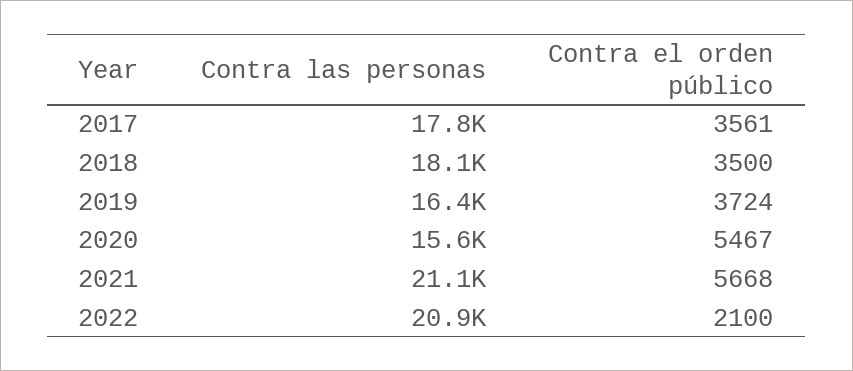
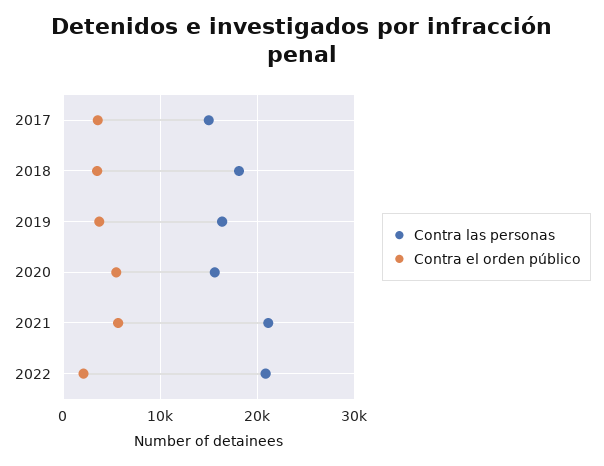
Contra las personas, 2017: 17800 -> 15000

